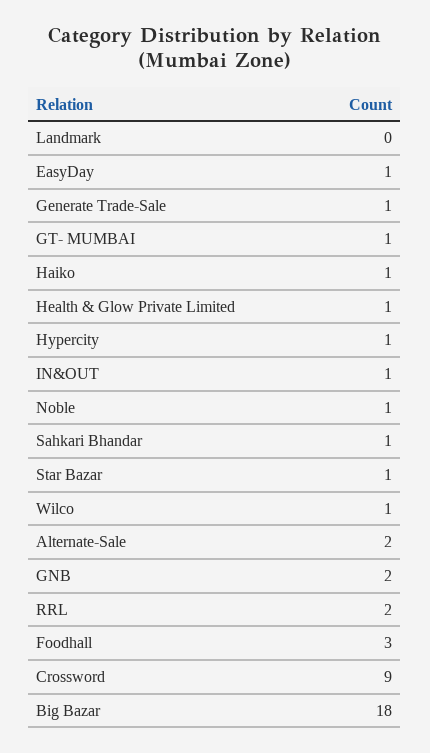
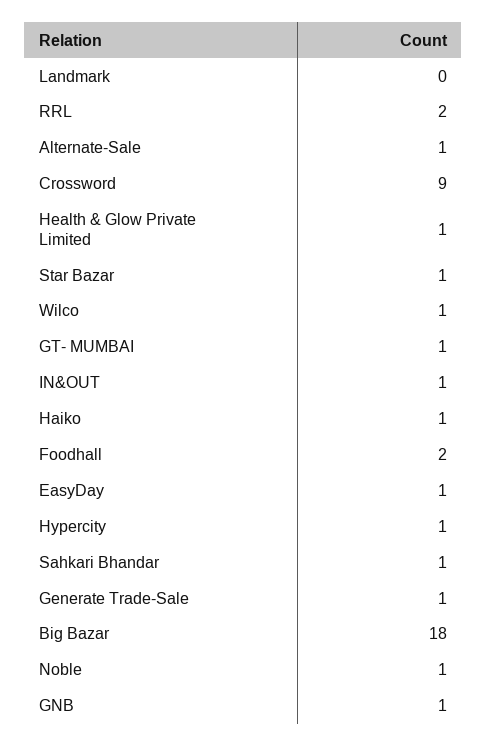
Alternate-Sale: 2 -> 1
GNB: 2 -> 1
Foodhall: 3 -> 2

